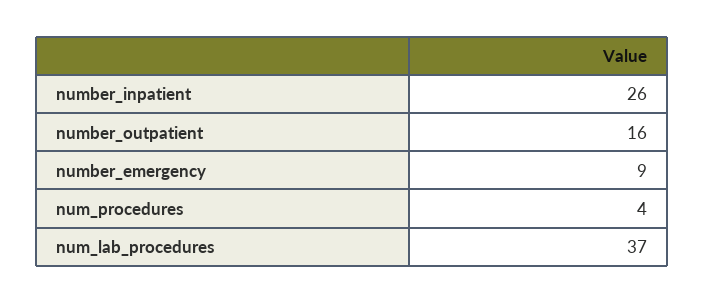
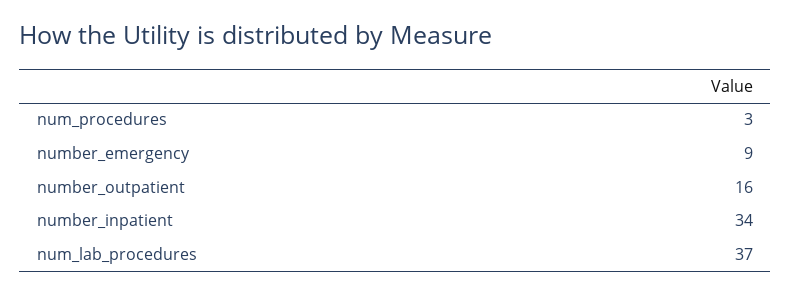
number_inpatient: 26 -> 34
num_procedures: 4 -> 3

